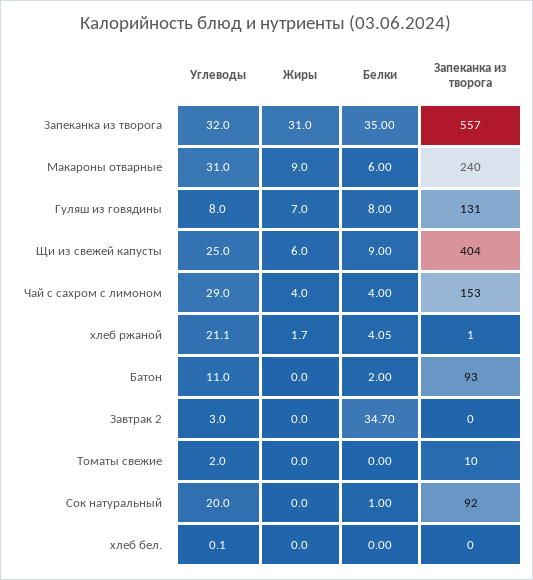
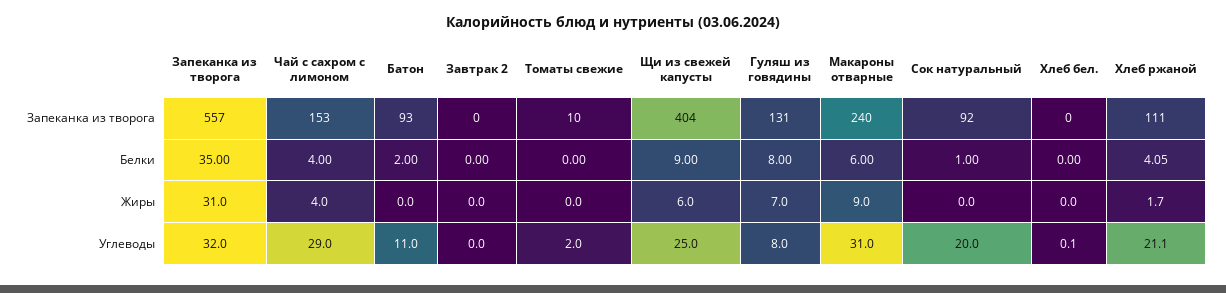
Запеканка из творога, хлеб ржаной: 1 -> 111
Углеводы, Завтрак 2: 3 -> 0
Белки, Завтрак 2: 34.7 -> 0

